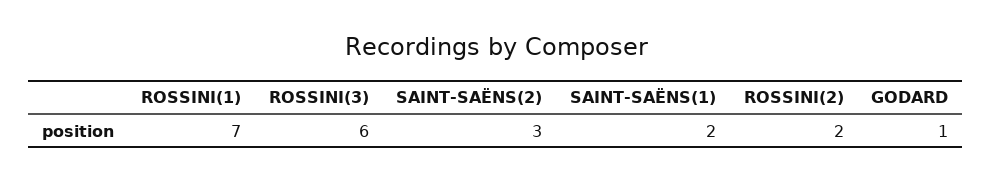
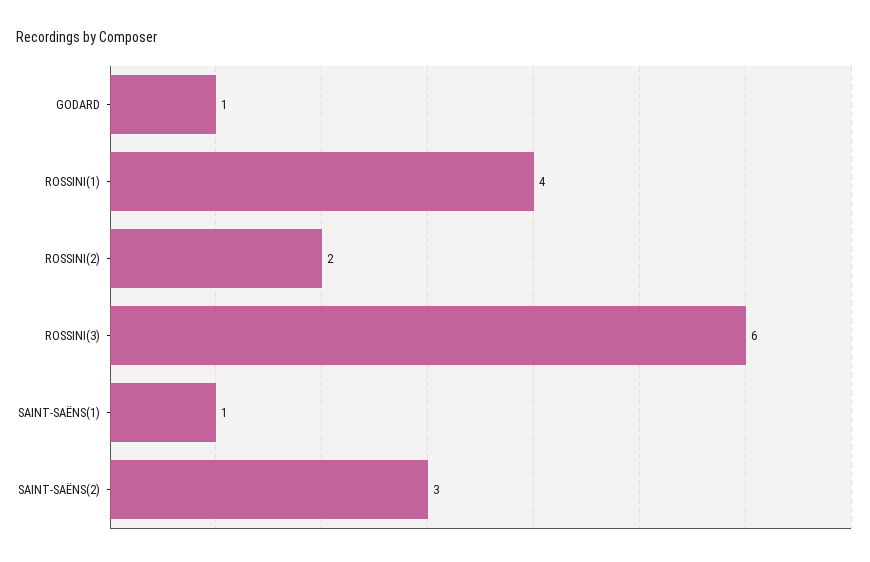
ROSSINI(1): 7 -> 4
SAINT-SAËNS(1): 2 -> 1

